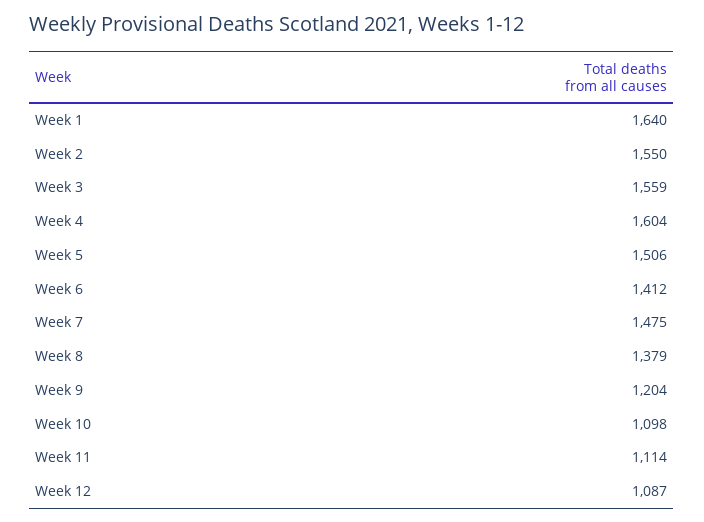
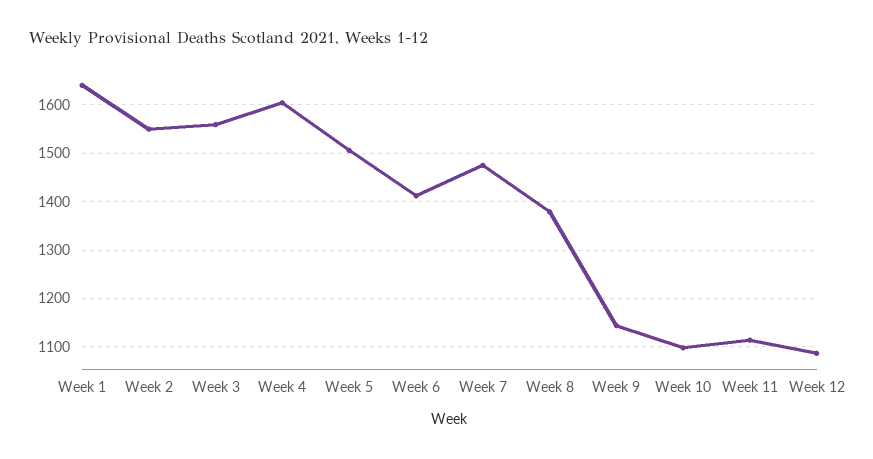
Week 9: 1204 -> 1140

